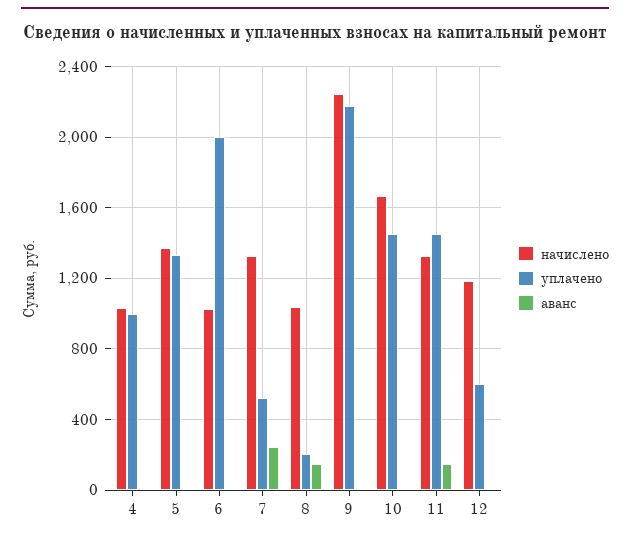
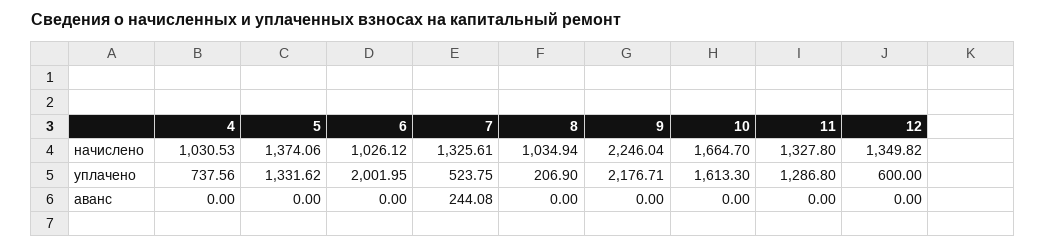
уплачено, 4: 1000 -> 737.56
аванс, 8: 150 -> 0
уплачено, 10: 1450 -> 1613.3
уплачено, 11: 1450 -> 1286.8
аванс, 11: 150 -> 0
начислено, 12: 1200 -> 1349.82

